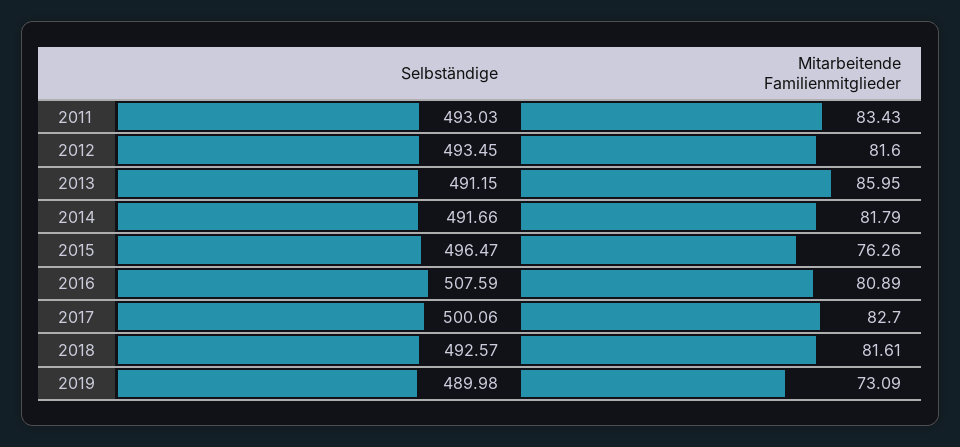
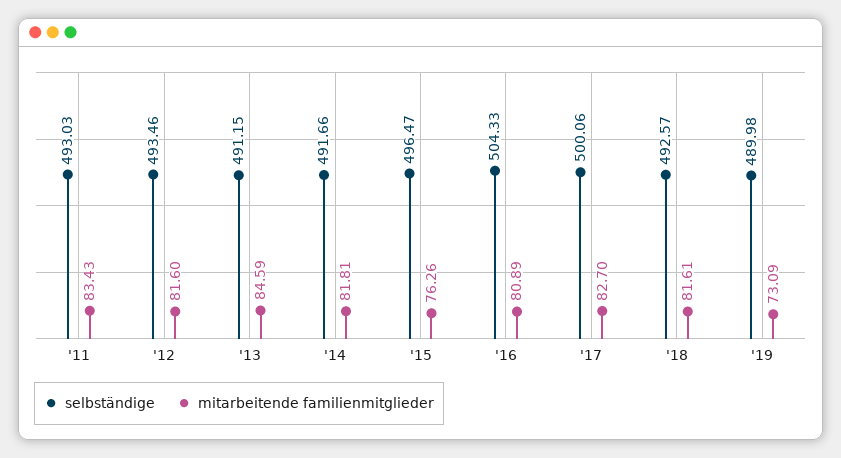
Selbständige, 2012: 493.45 -> 493.46
Mitarbeitende Familienmitglieder, 2013: 85.95 -> 84.59
Mitarbeitende Familienmitglieder, 2014: 81.79 -> 81.81
Selbständige, 2016: 507.59 -> 504.33

